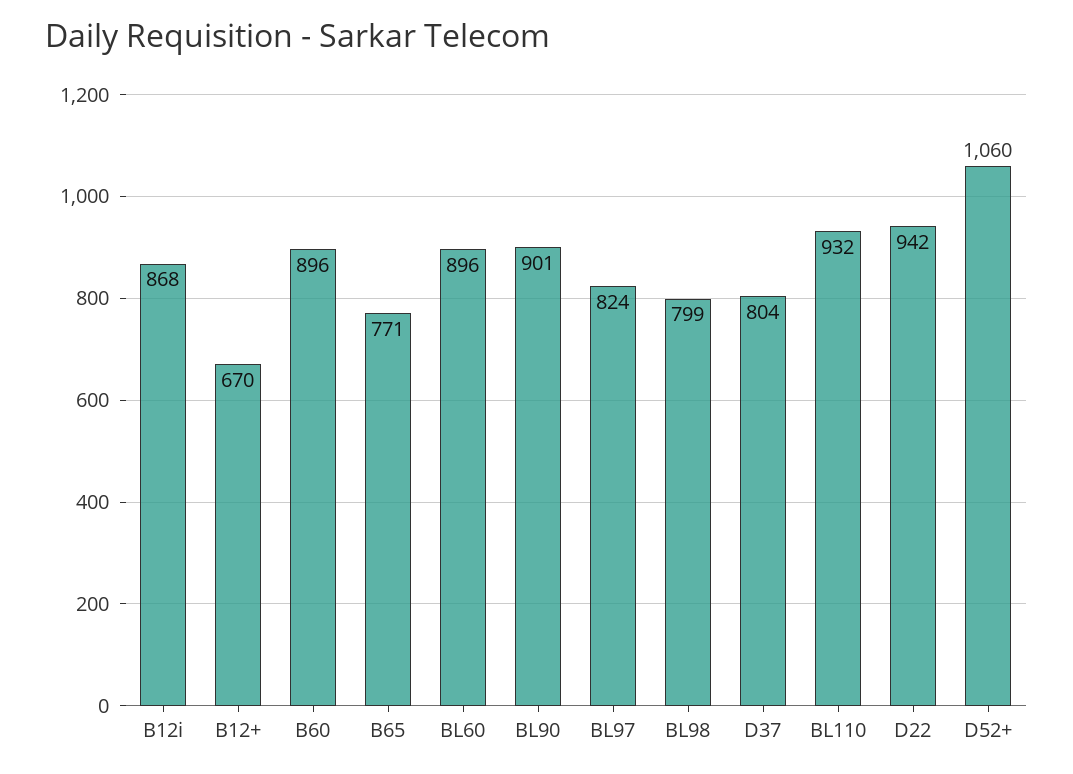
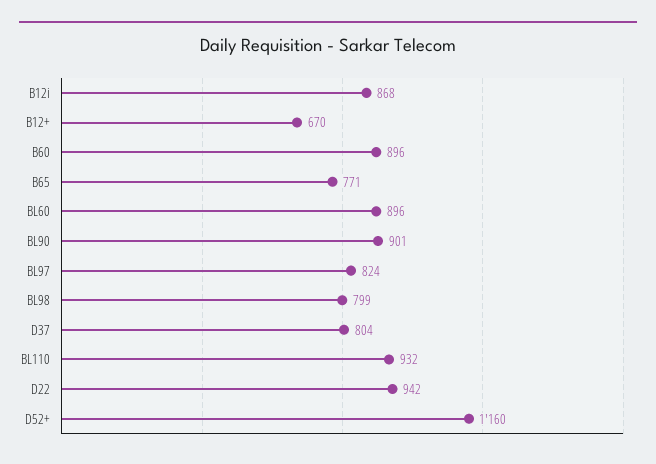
D52+: 1060 -> 1160

